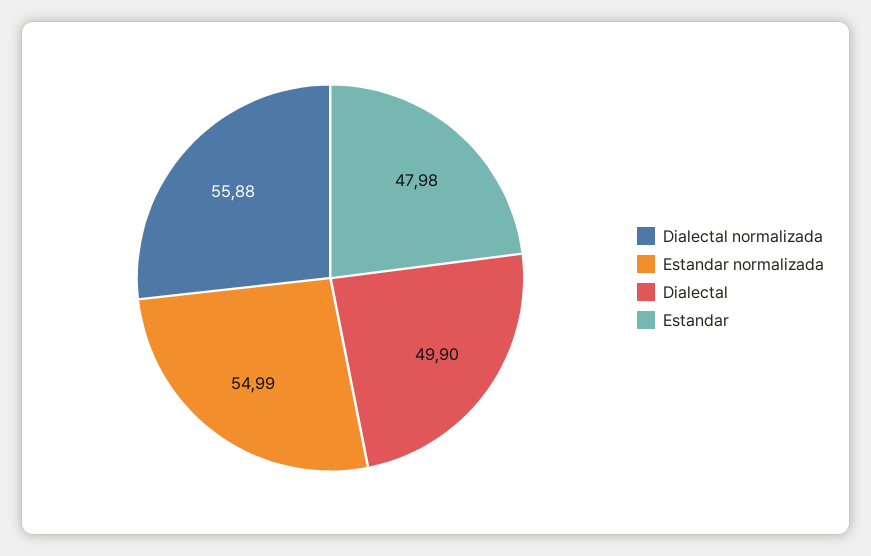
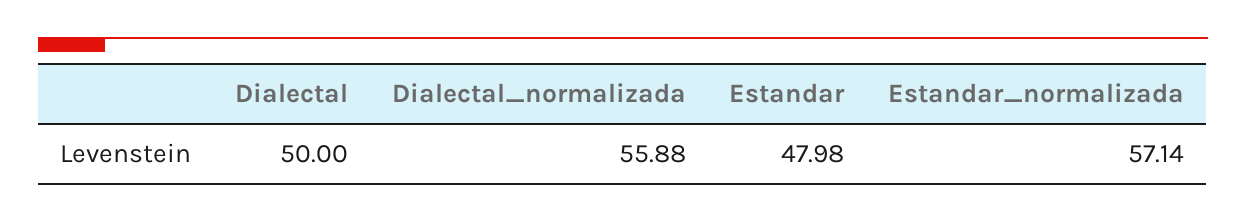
Estandar normalizada: 54.99 -> 57.14
Dialectal: 49.9 -> 50

